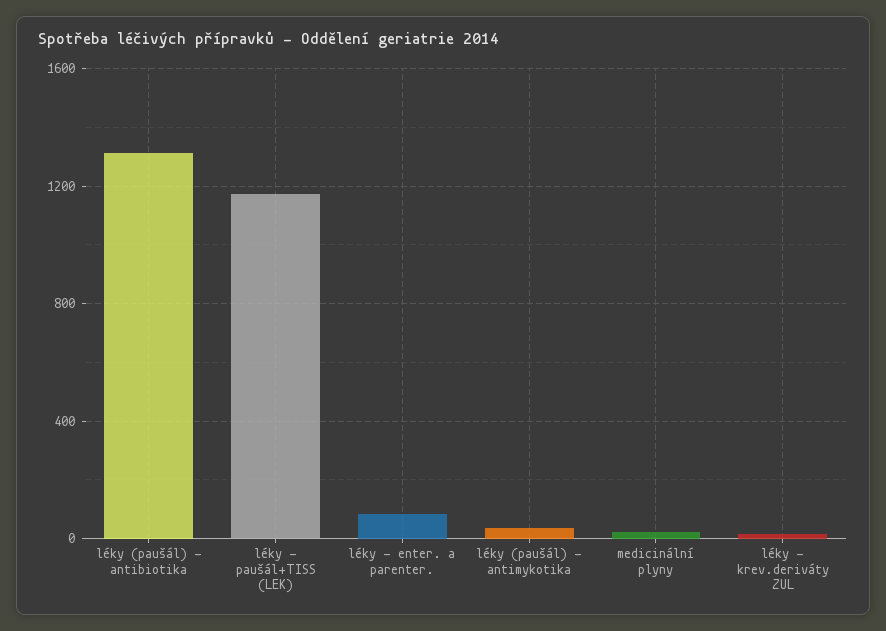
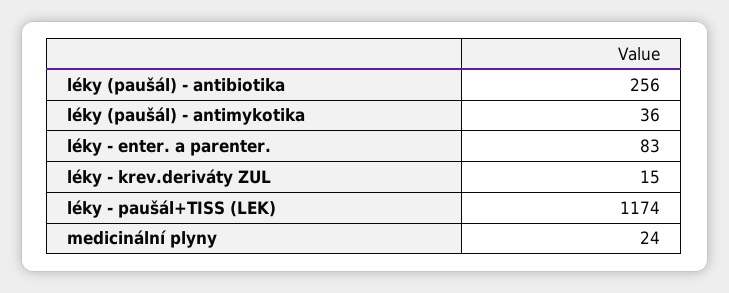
léky (paušál) - antibiotika: 1300 -> 256

